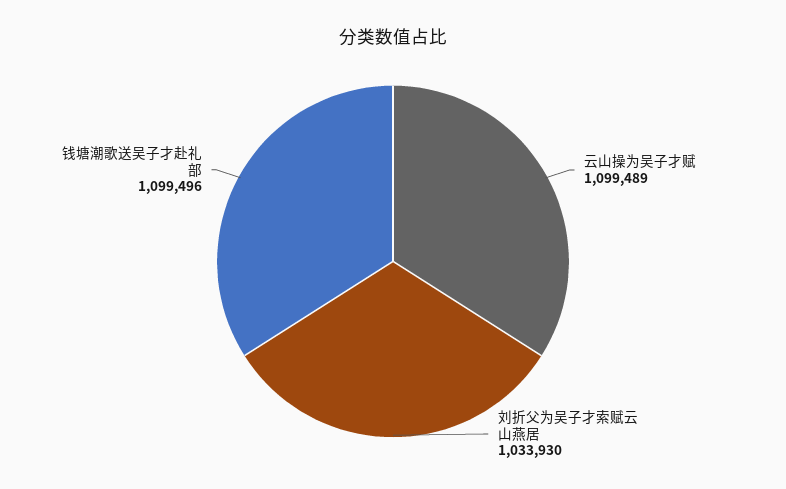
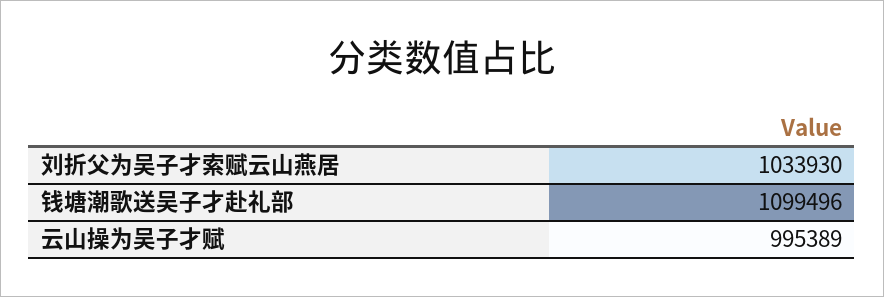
云山操为吴子才赋: 1099489 -> 995389

